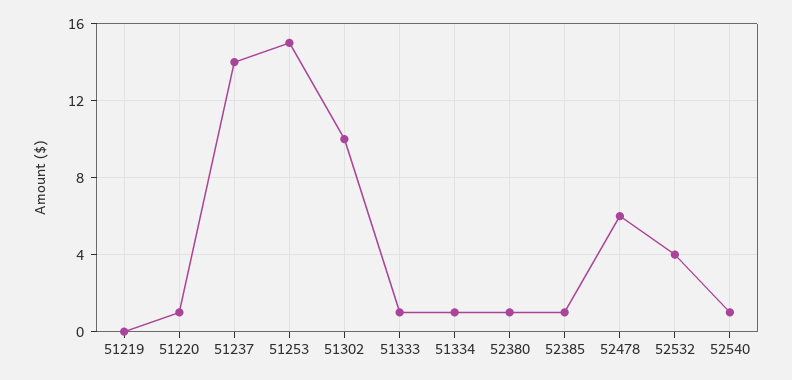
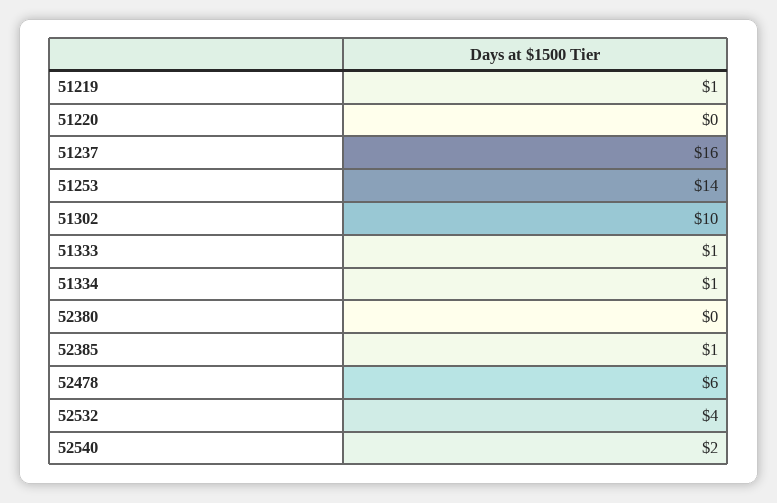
51219: 0 -> 1
51220: 1 -> 0
51237: 14 -> 16
51253: 15 -> 14
52380: 1 -> 0
52540: 1 -> 2

